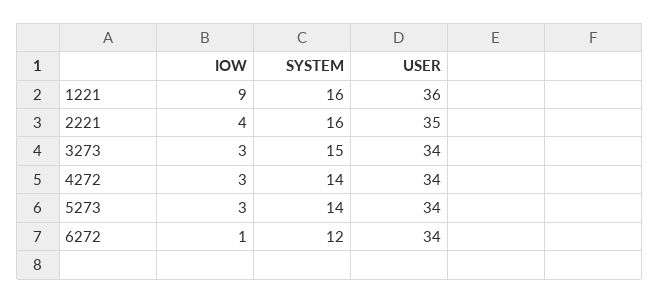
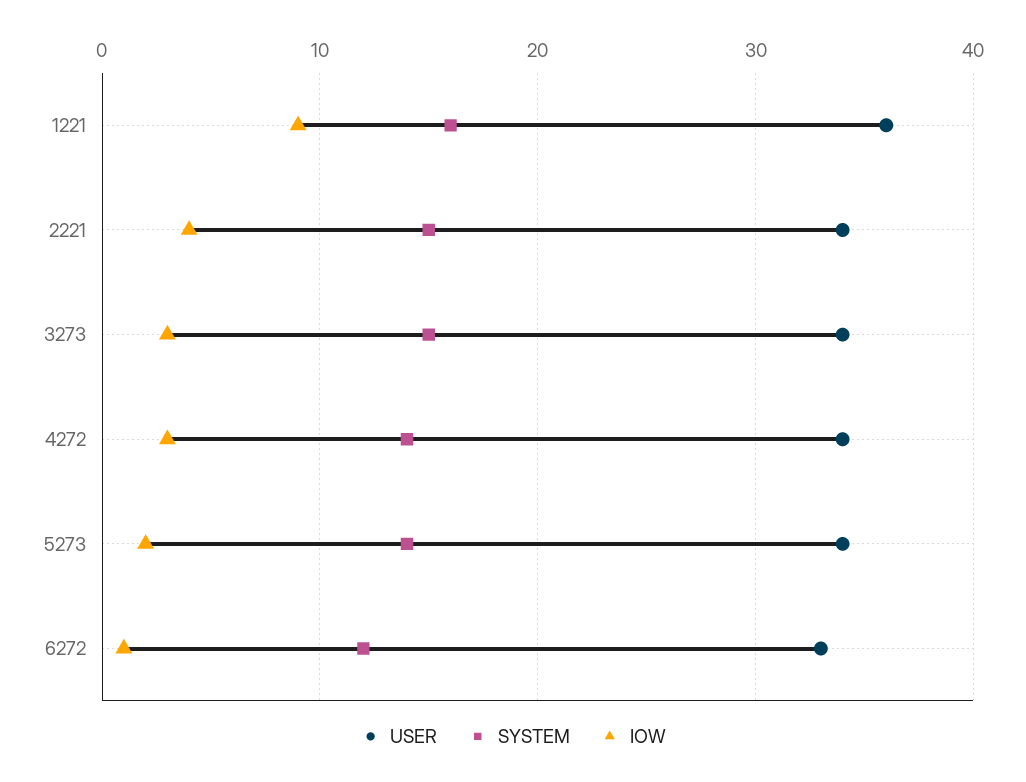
SYSTEM, 2221: 16 -> 15
USER, 2221: 35 -> 34
IOW, 5273: 3 -> 2
USER, 6272: 34 -> 33

